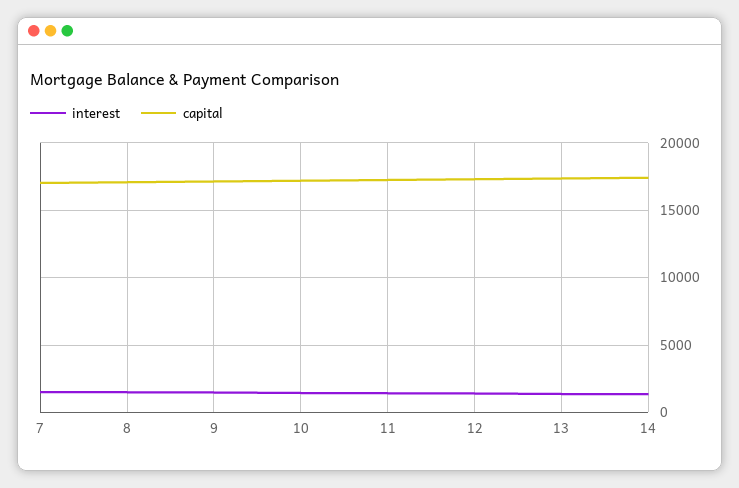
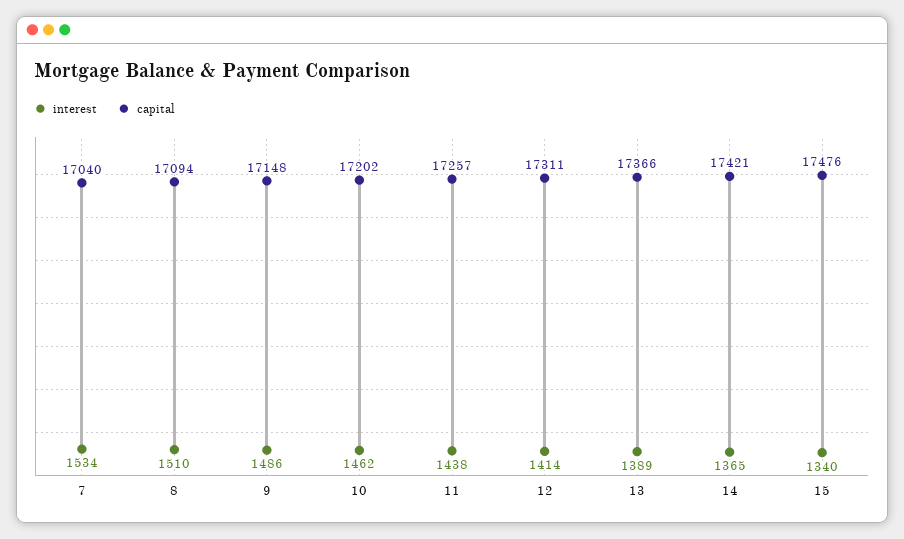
interest, 15: none -> 1340
capital, 15: none -> 17476

